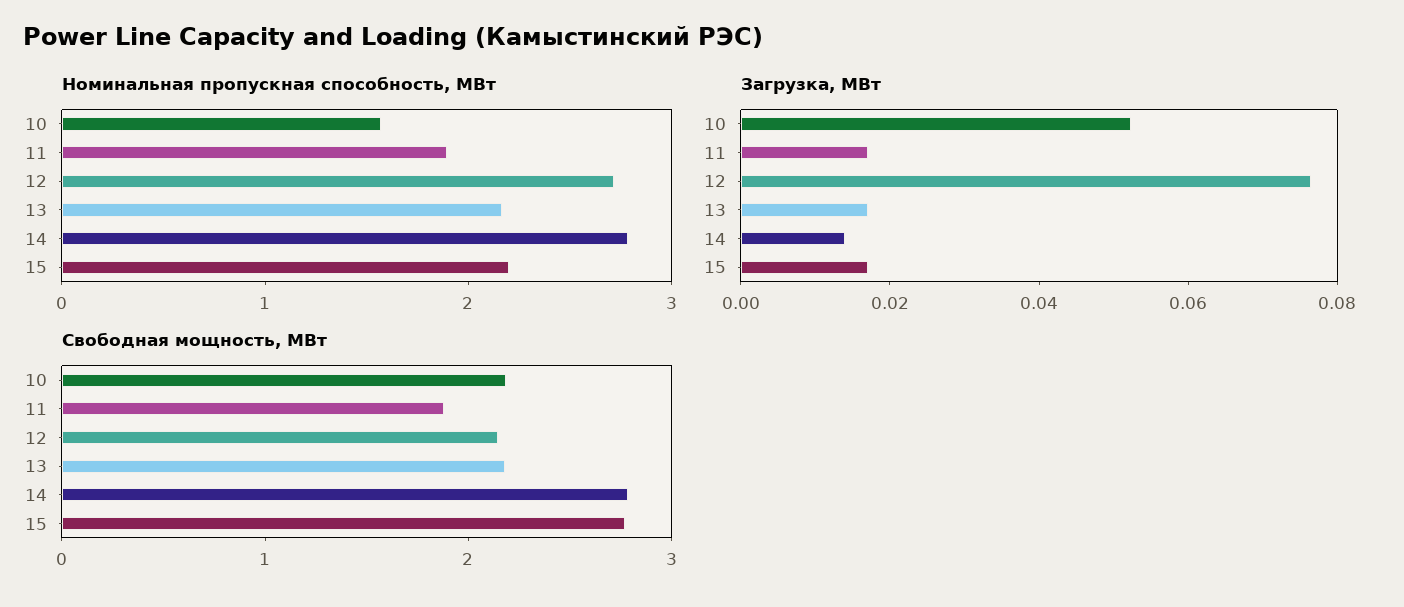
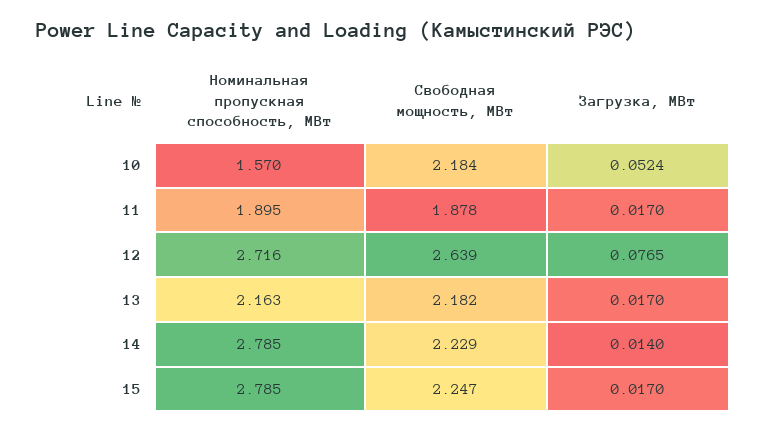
Номинальная пропускная способность, МВт, 15: 2.2 -> 2.785
Свободная мощность, МВт, 12: 2.2 -> 2.639
Свободная мощность, МВт, 14: 2.8 -> 2.229
Свободная мощность, МВт, 15: 2.8 -> 2.247

